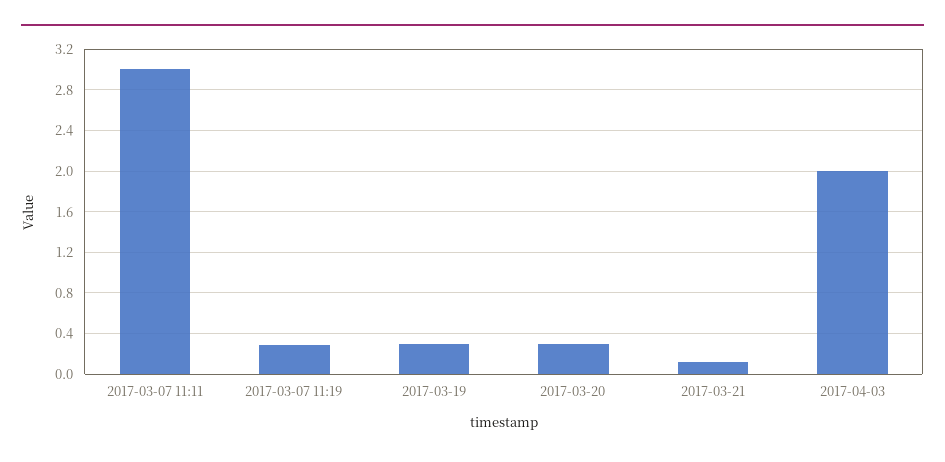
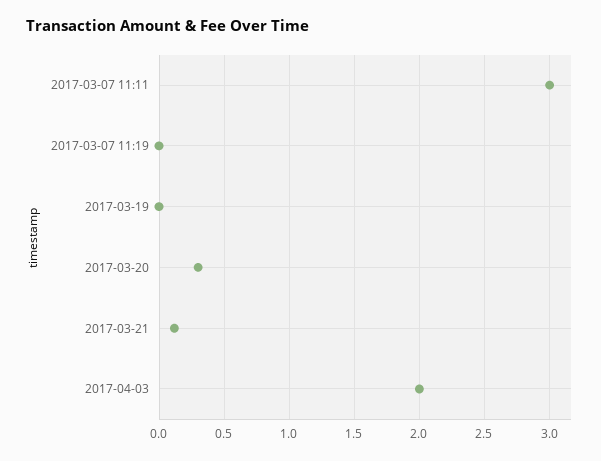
2017-03-07 11:19: 0.3 -> 0
2017-03-19: 0.3 -> 0

